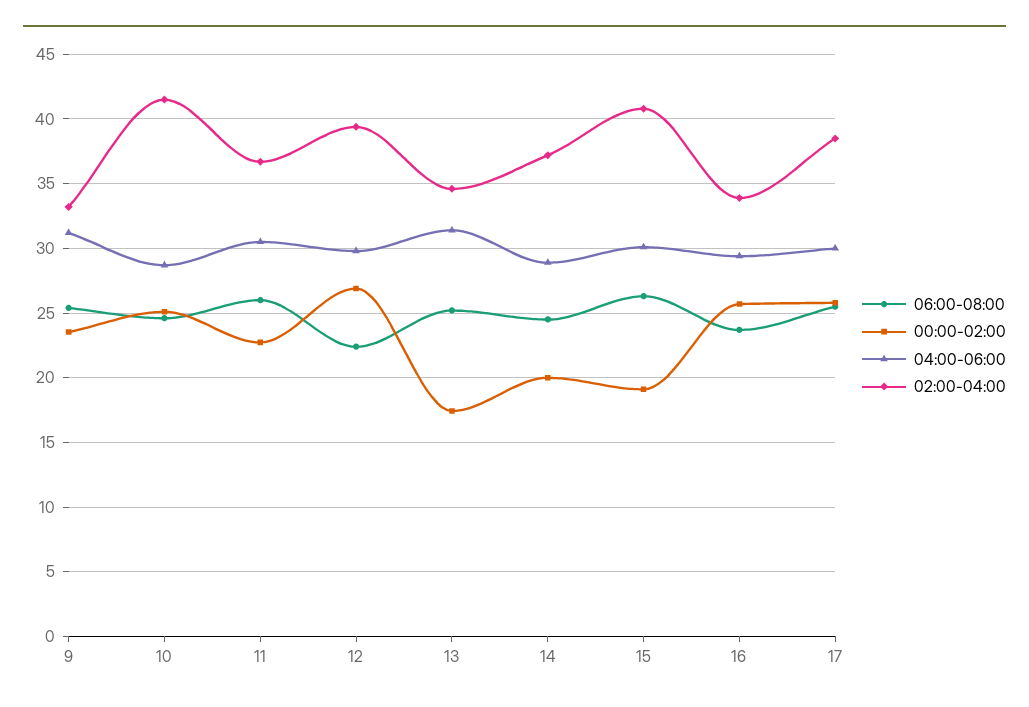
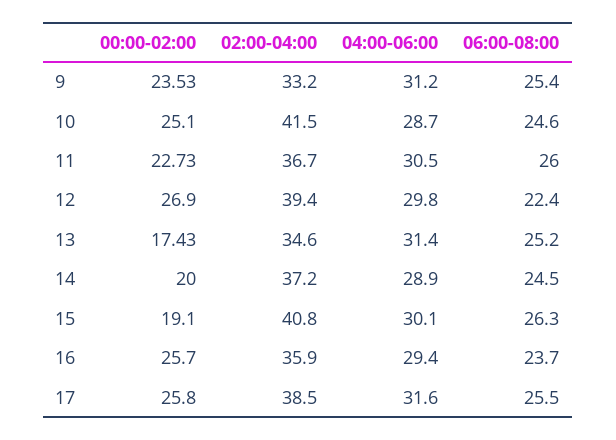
02:00-04:00, 16: 34 -> 35.9
04:00-06:00, 17: 30 -> 31.6

